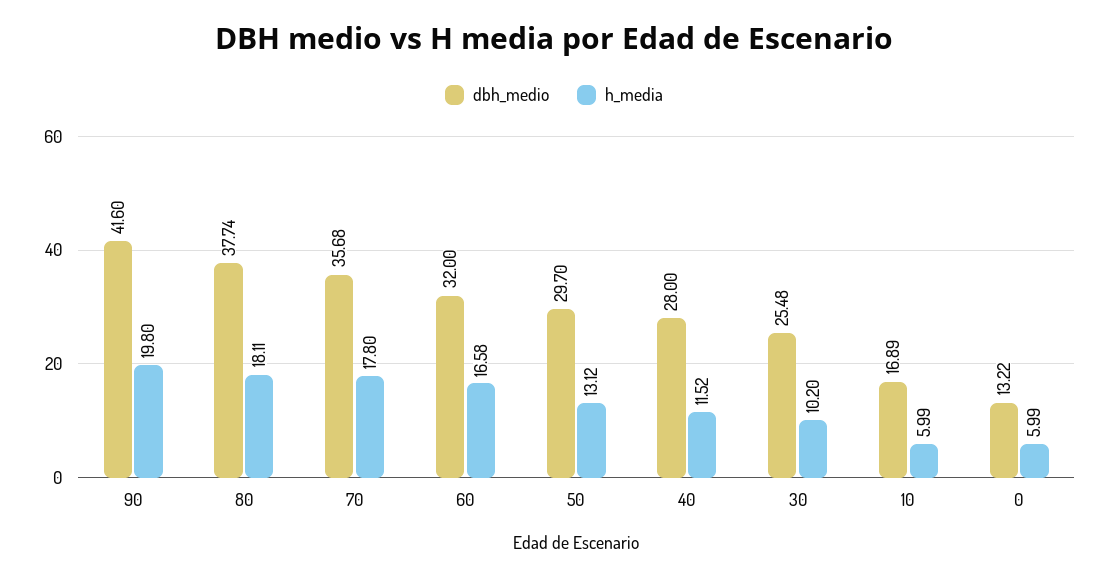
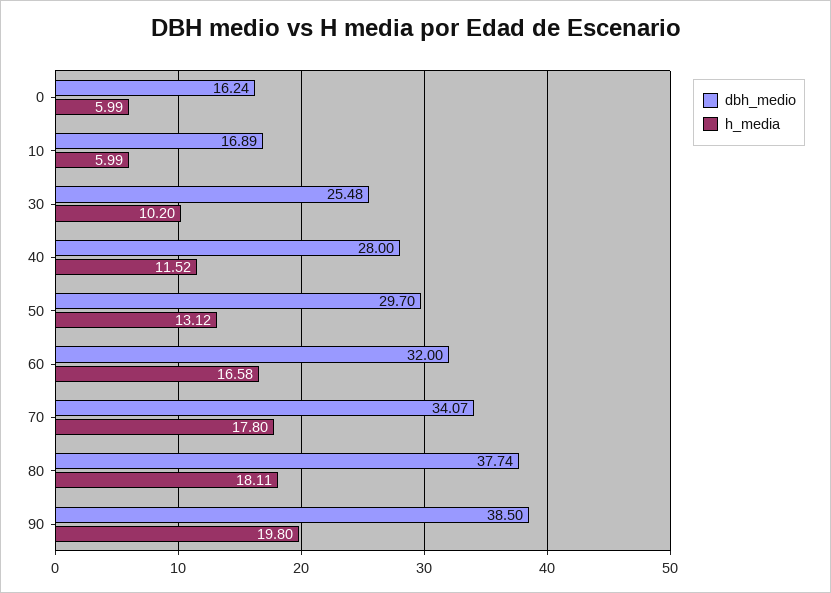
dbh_medio, 90: 41.6 -> 38.5
dbh_medio, 70: 35.68 -> 34.07
dbh_medio, 0: 13.22 -> 16.24

